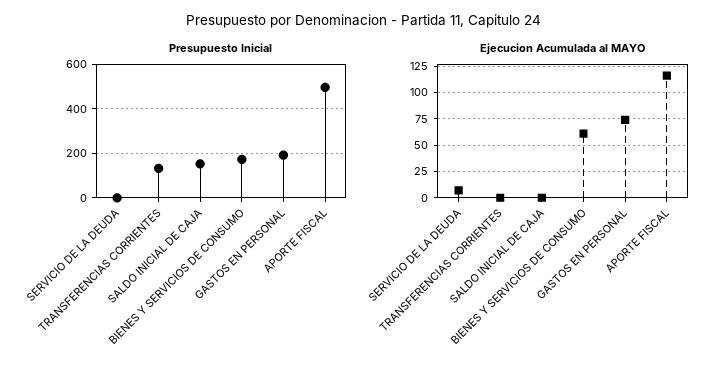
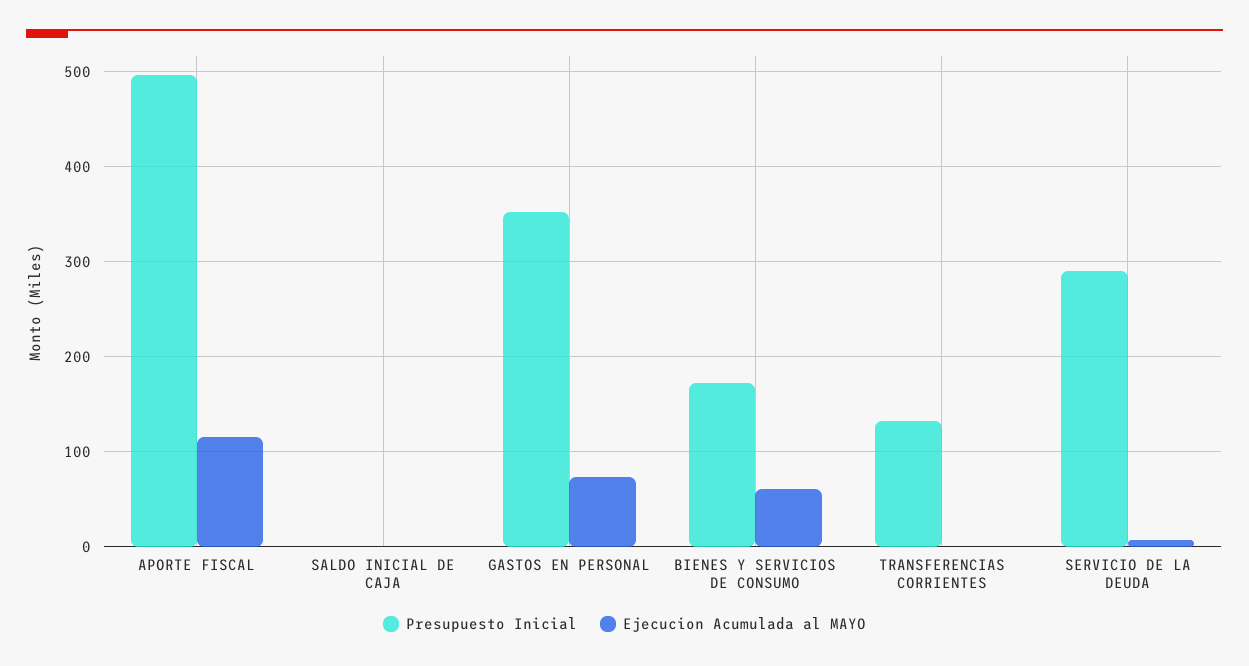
Presupuesto Inicial, SERVICIO DE LA DEUDA: 0 -> 290
Presupuesto Inicial, SALDO INICIAL DE CAJA: 150 -> 0
Presupuesto Inicial, GASTOS EN PERSONAL: 200 -> 350

